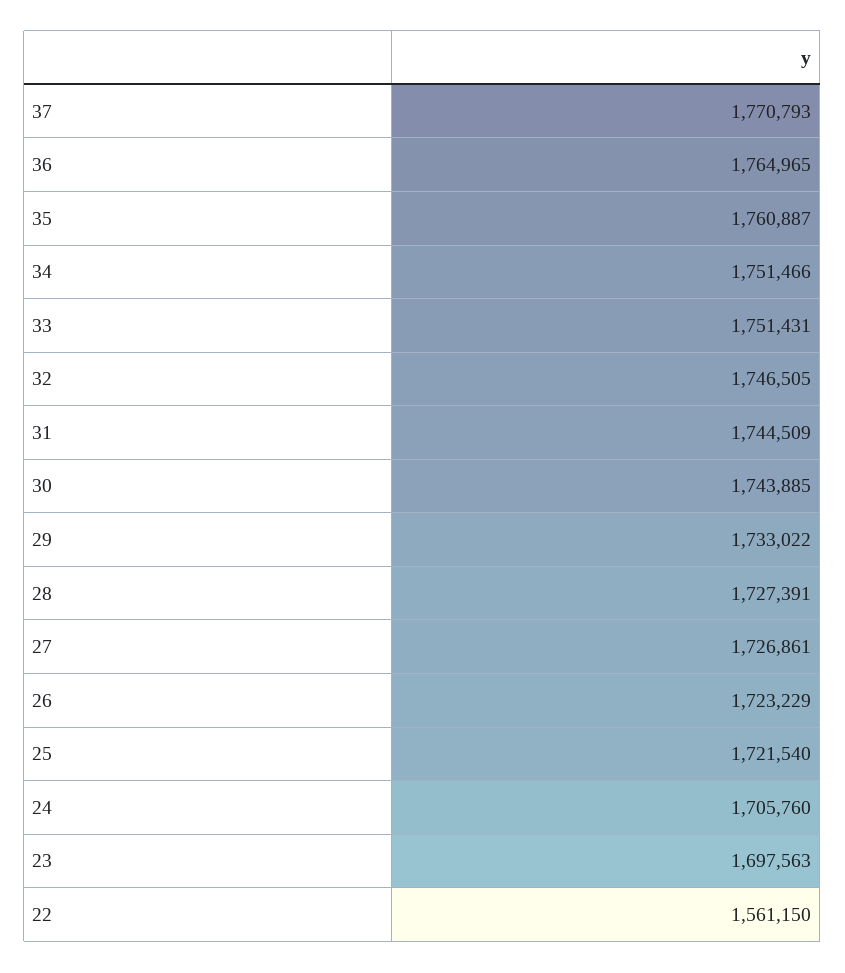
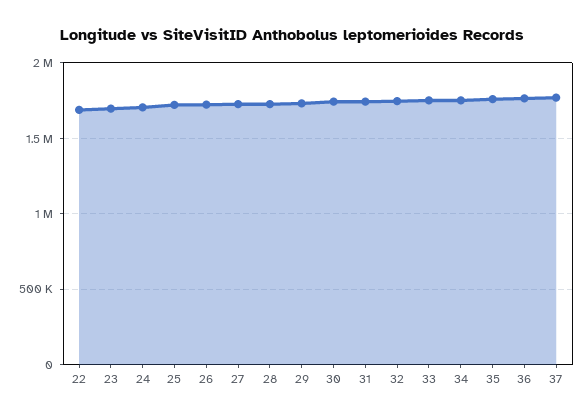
22: 1561150 -> 1700000

